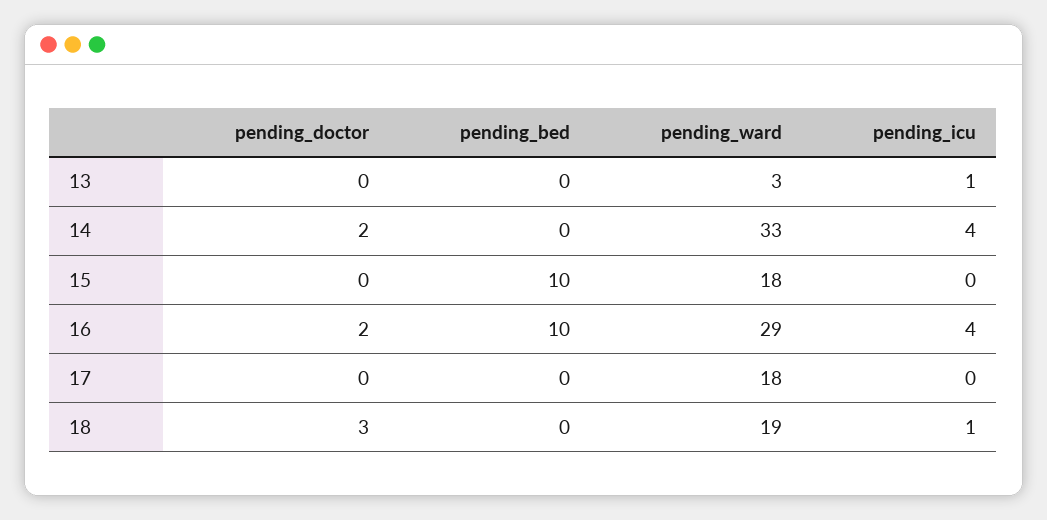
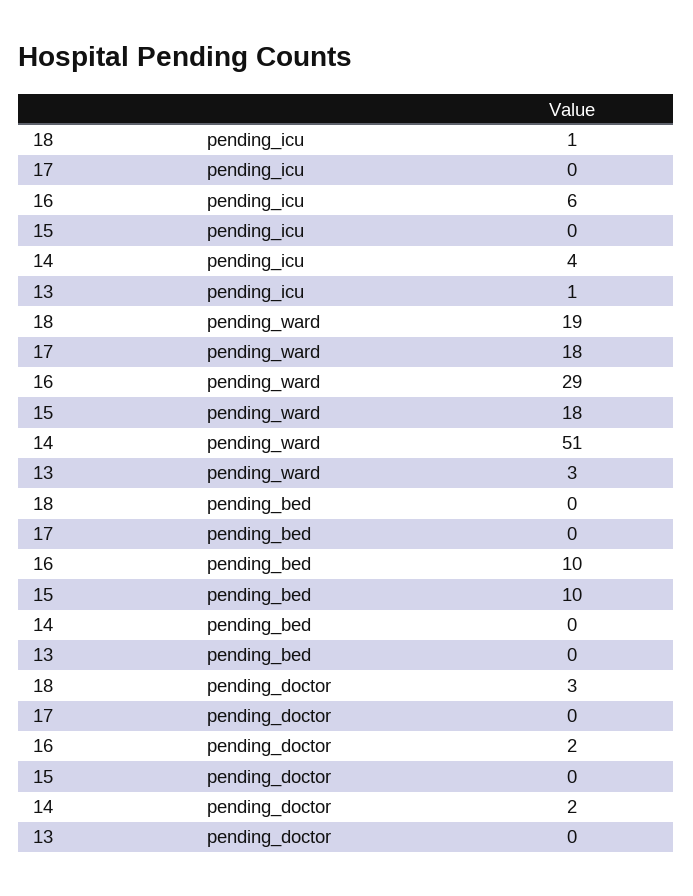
pending_ward, 14: 33 -> 51
pending_icu, 16: 4 -> 6

